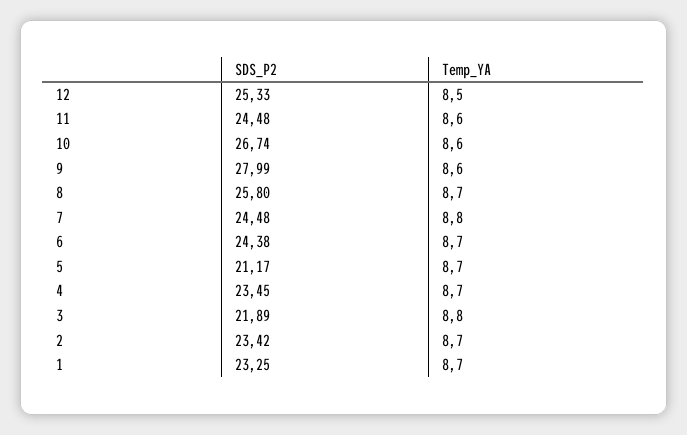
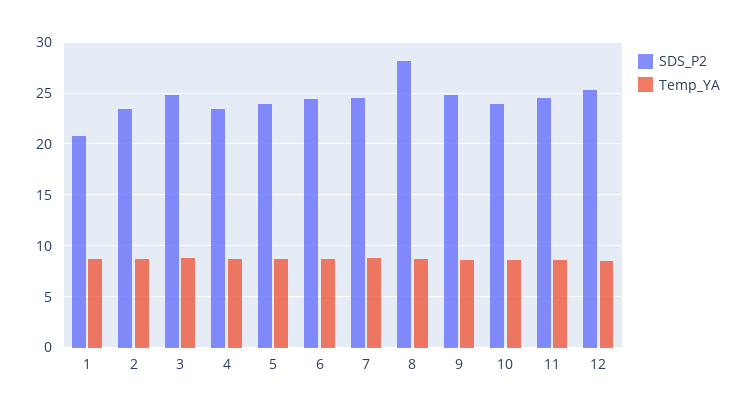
SDS_P2, 10: 26.74 -> 24
SDS_P2, 9: 27.99 -> 25
SDS_P2, 8: 25.8 -> 28
SDS_P2, 5: 21.17 -> 24
SDS_P2, 3: 21.89 -> 25
SDS_P2, 1: 23.25 -> 21

